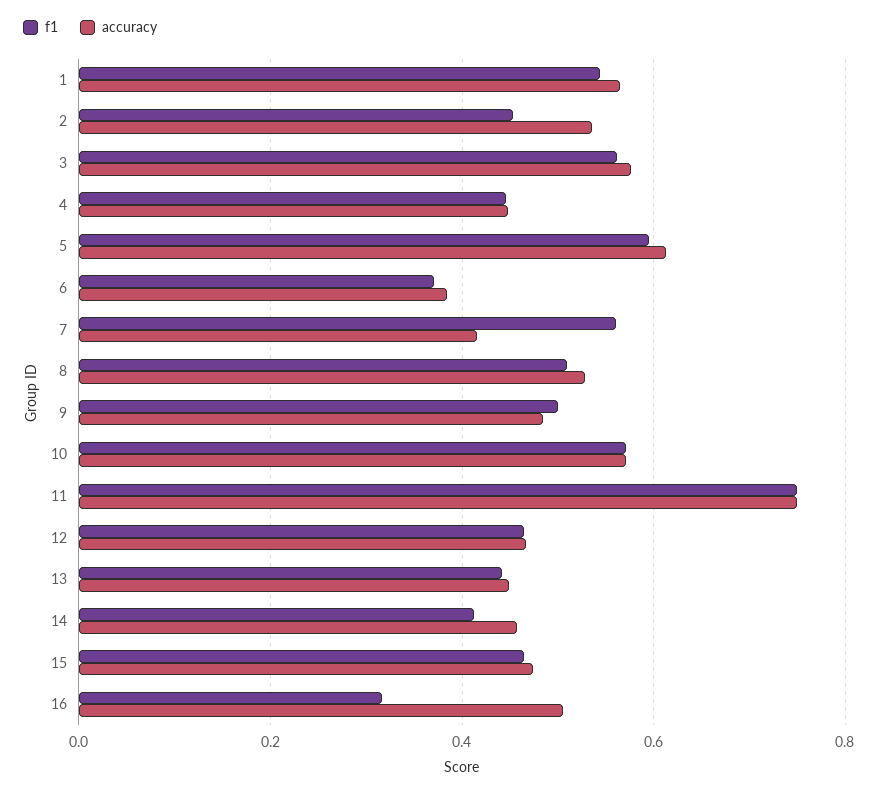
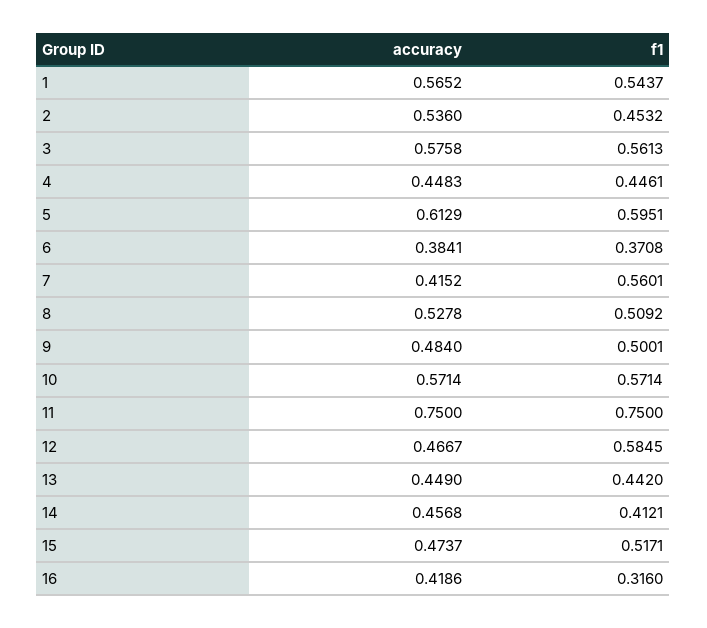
f1, 12: 0.46 -> 0.5845
f1, 15: 0.46 -> 0.5171
accuracy, 16: 0.5 -> 0.4186

